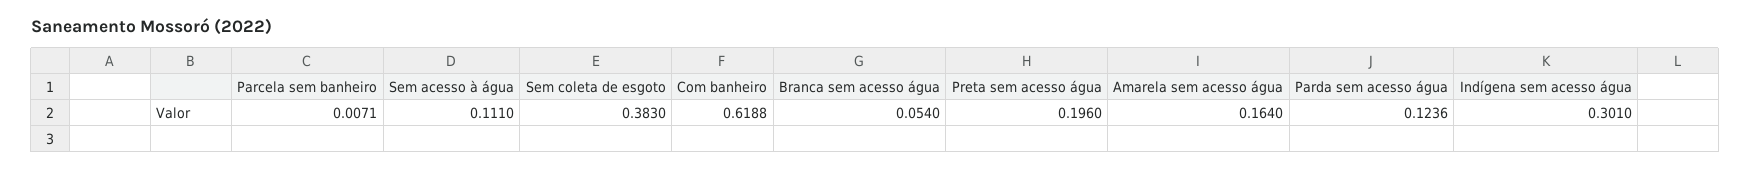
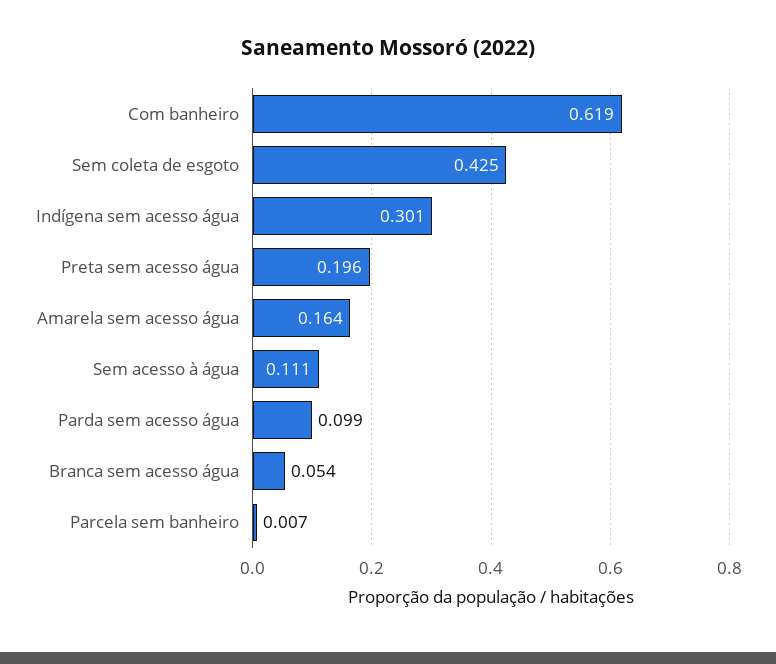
Sem coleta de esgoto: 0.383 -> 0.425
Parda sem acesso água: 0.1236 -> 0.099

